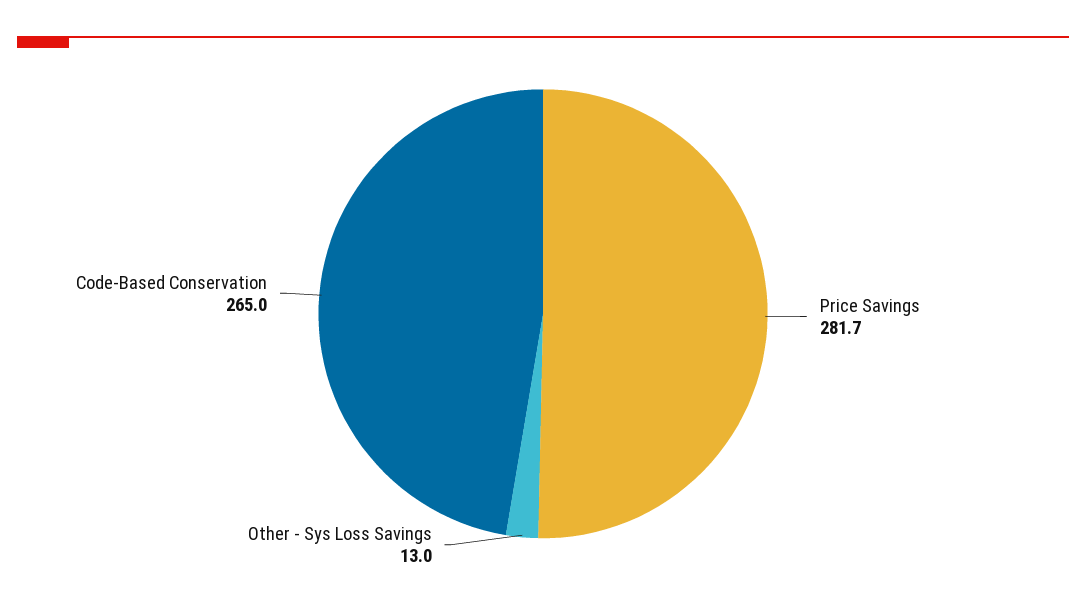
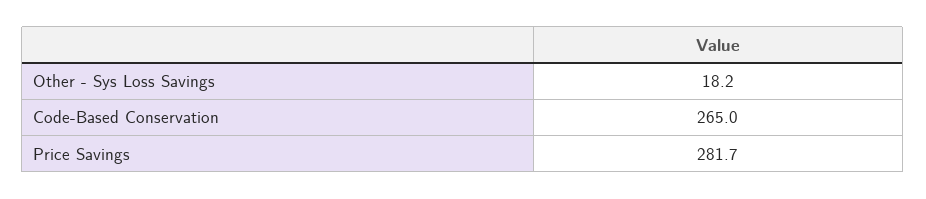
Other - Sys Loss Savings: 13 -> 18.2

